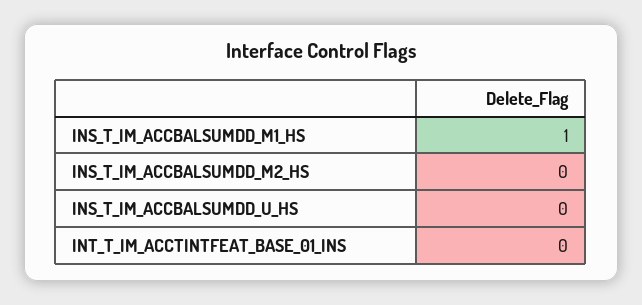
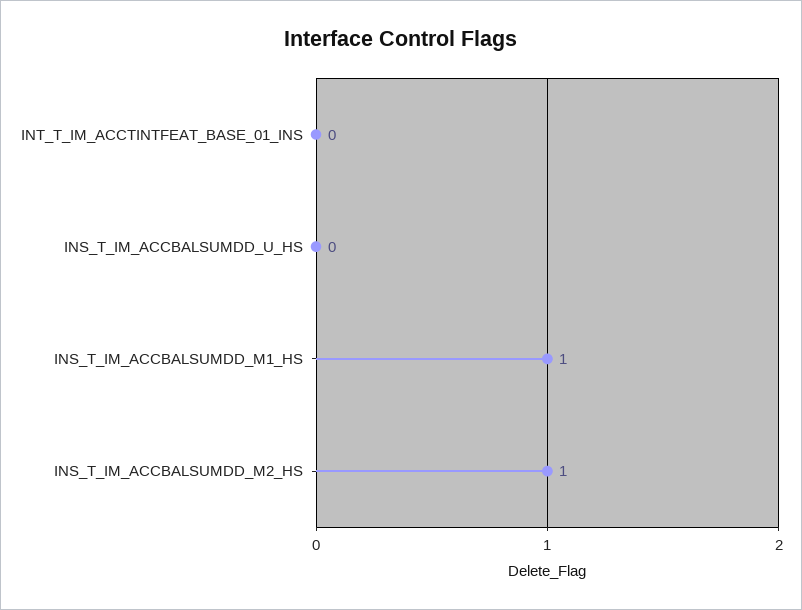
INS_T_IM_ACCBALSUMDD_M2_HS: 0 -> 1

